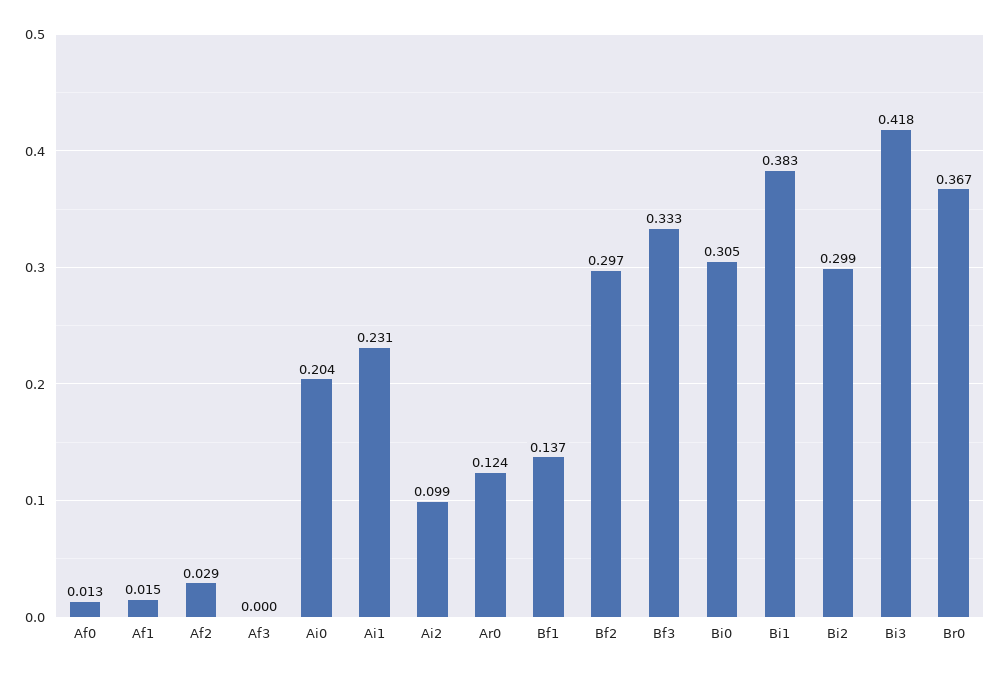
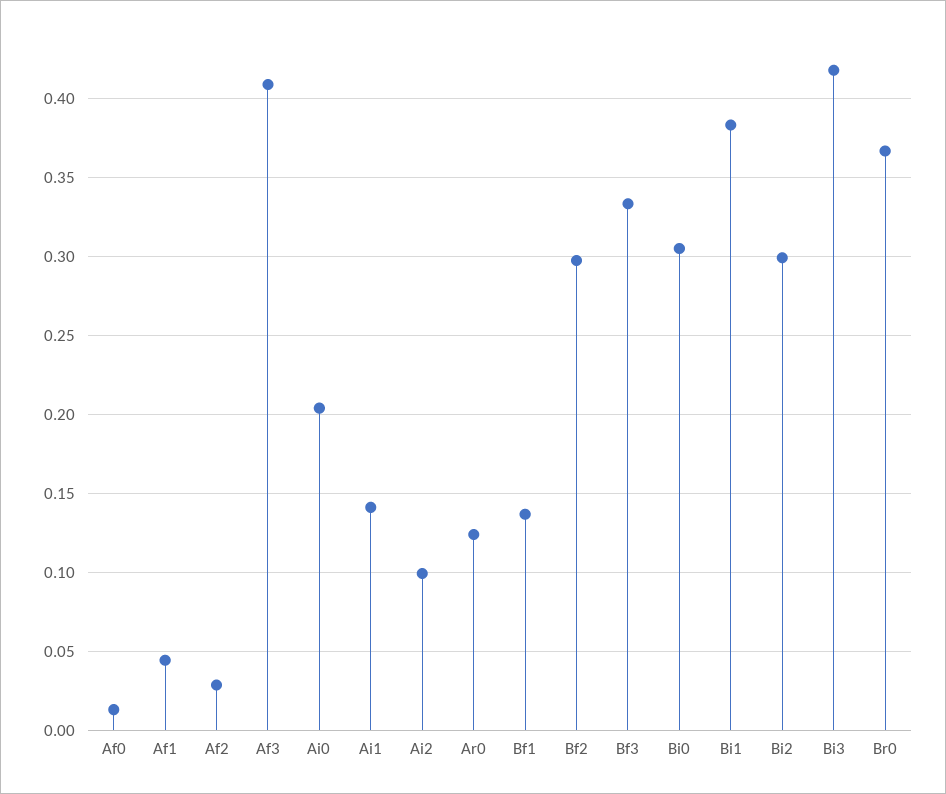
Af1: 0.015 -> 0.045
Af3: 0 -> 0.41
Ai1: 0.231 -> 0.14

